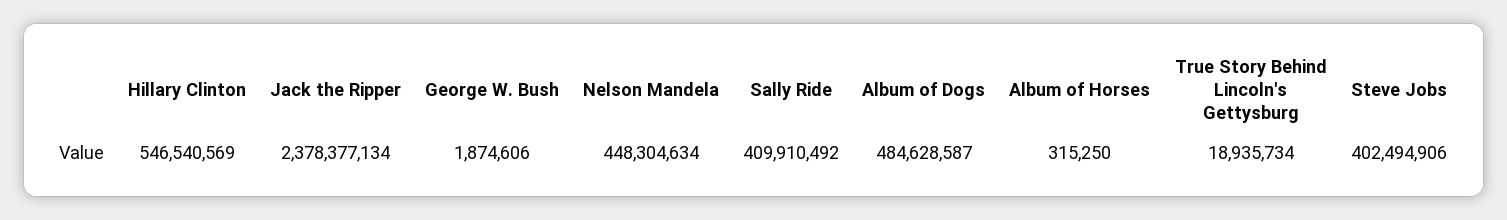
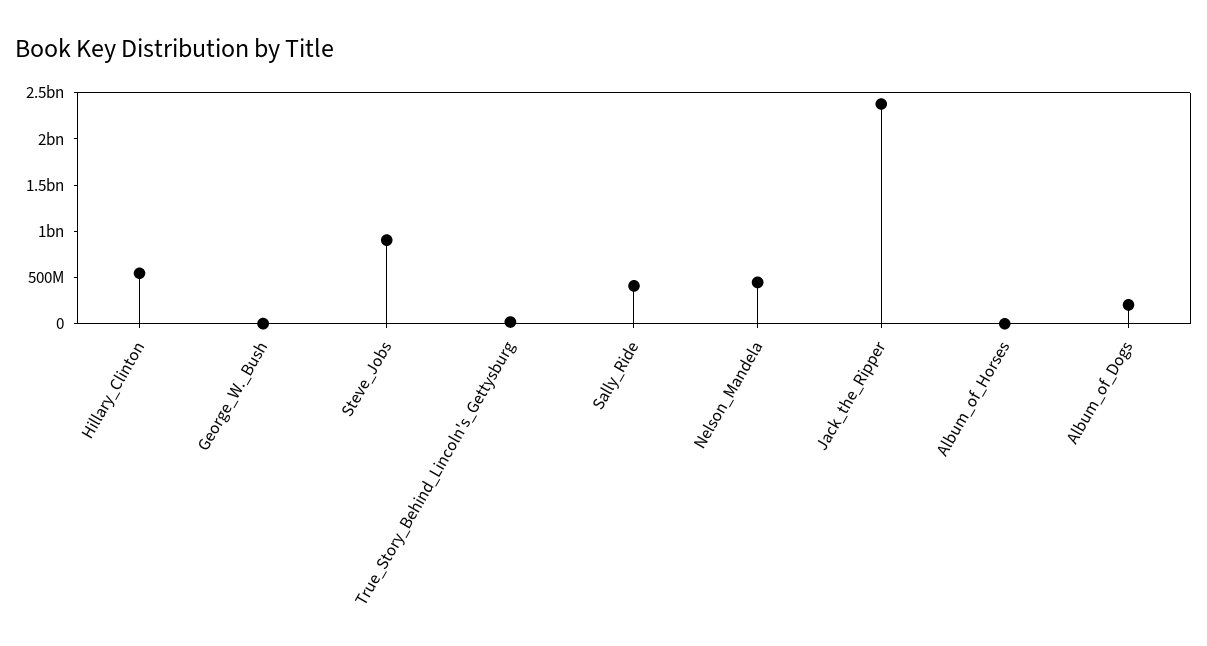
Album of Dogs: 484628587 -> 200000000
Steve Jobs: 402494906 -> 900000000

